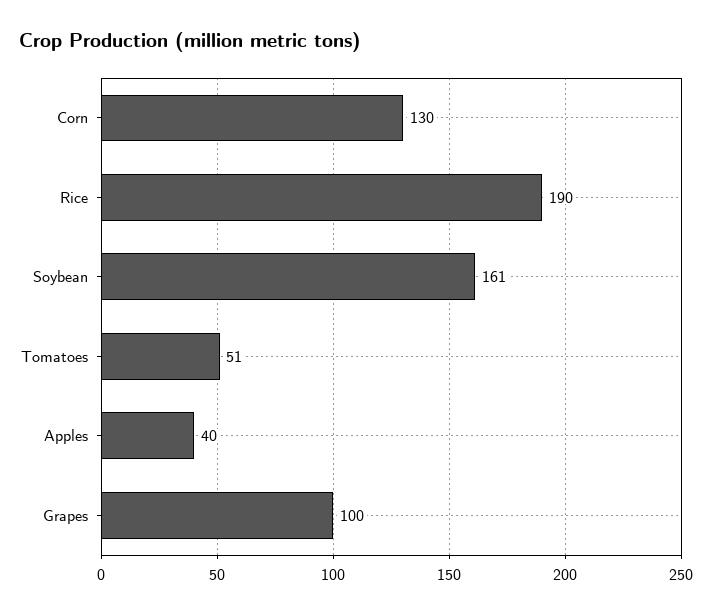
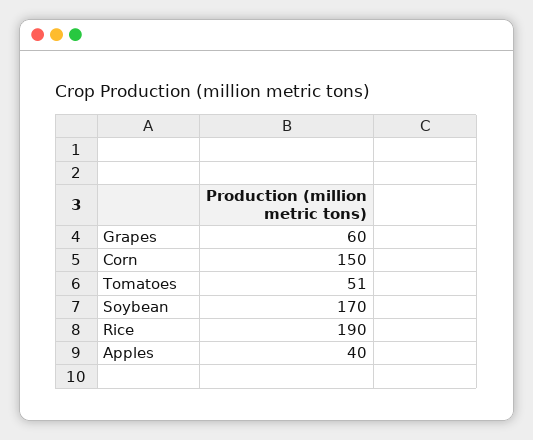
Corn: 130 -> 150
Soybean: 161 -> 170
Grapes: 100 -> 60

